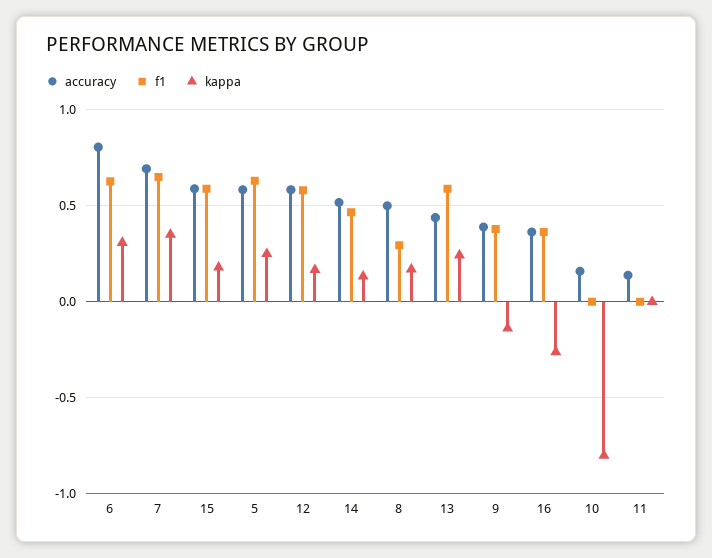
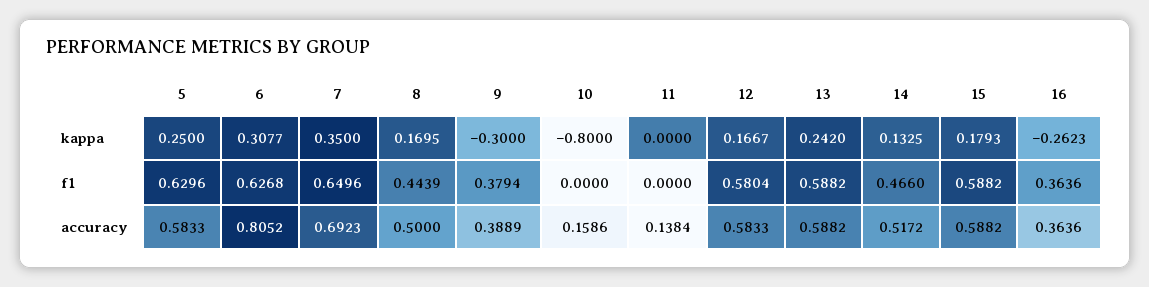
f1, 8: 0.3 -> 0.4439
accuracy, 13: 0.45 -> 0.5882
kappa, 9: -0.15 -> -0.3

